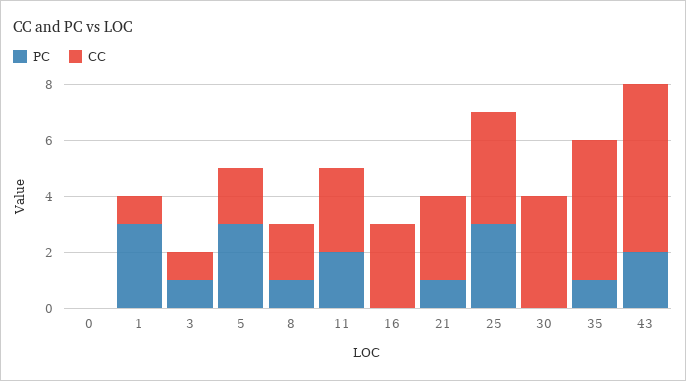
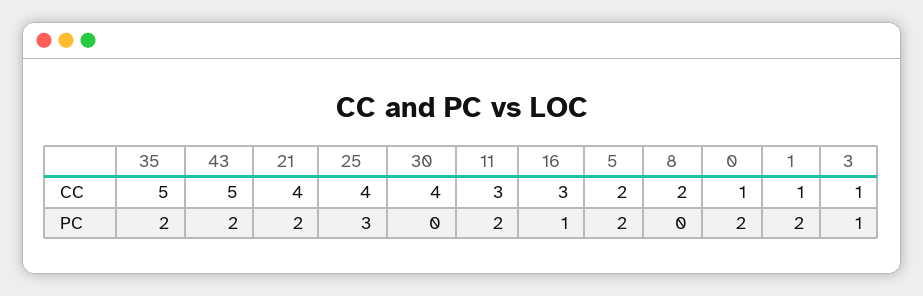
PC, 0: 0 -> 2
CC, 0: 0 -> 1
PC, 1: 3 -> 2
PC, 5: 3 -> 2
PC, 8: 1 -> 0
PC, 16: 0 -> 1
PC, 21: 1 -> 2
CC, 21: 3 -> 4
PC, 35: 1 -> 2
CC, 43: 6 -> 5

